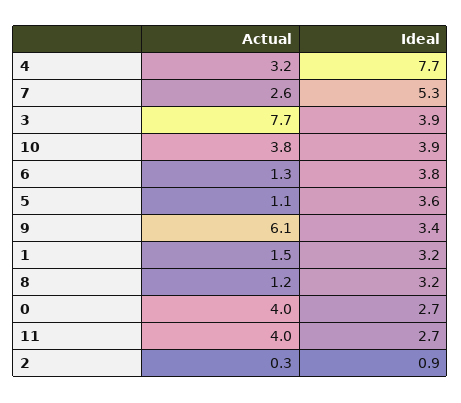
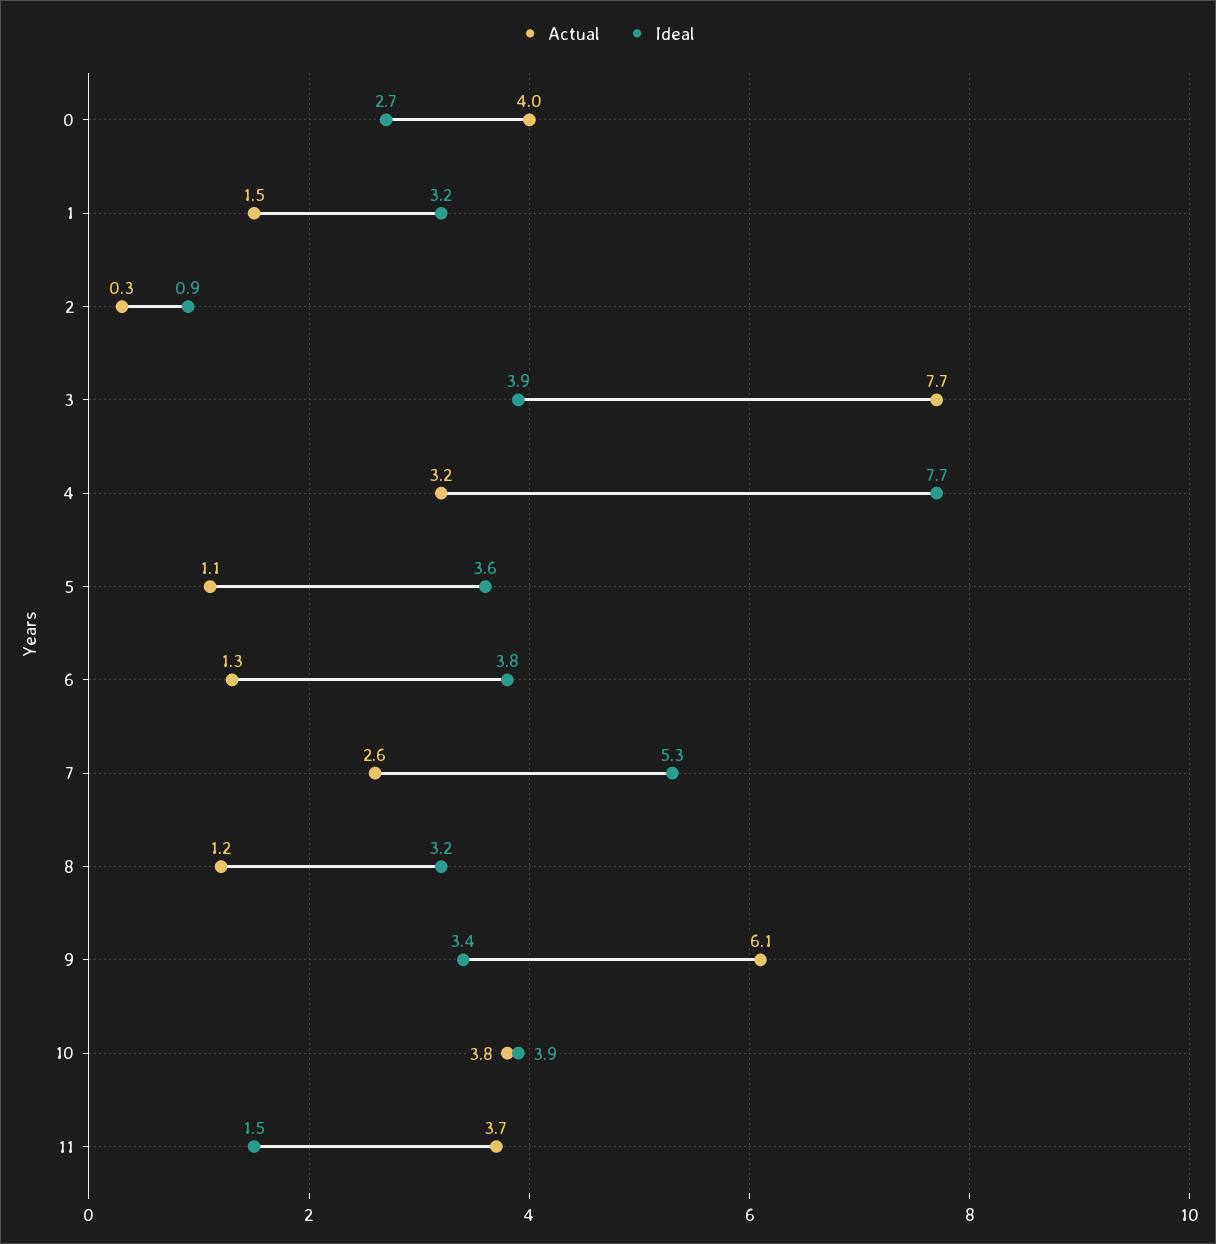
Actual, 11: 4 -> 3.7
Ideal, 11: 2.7 -> 1.5

